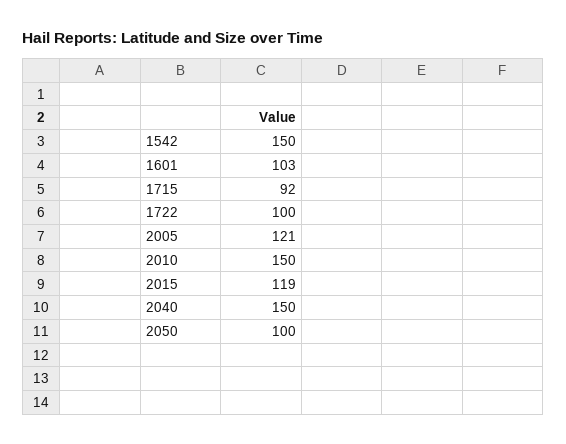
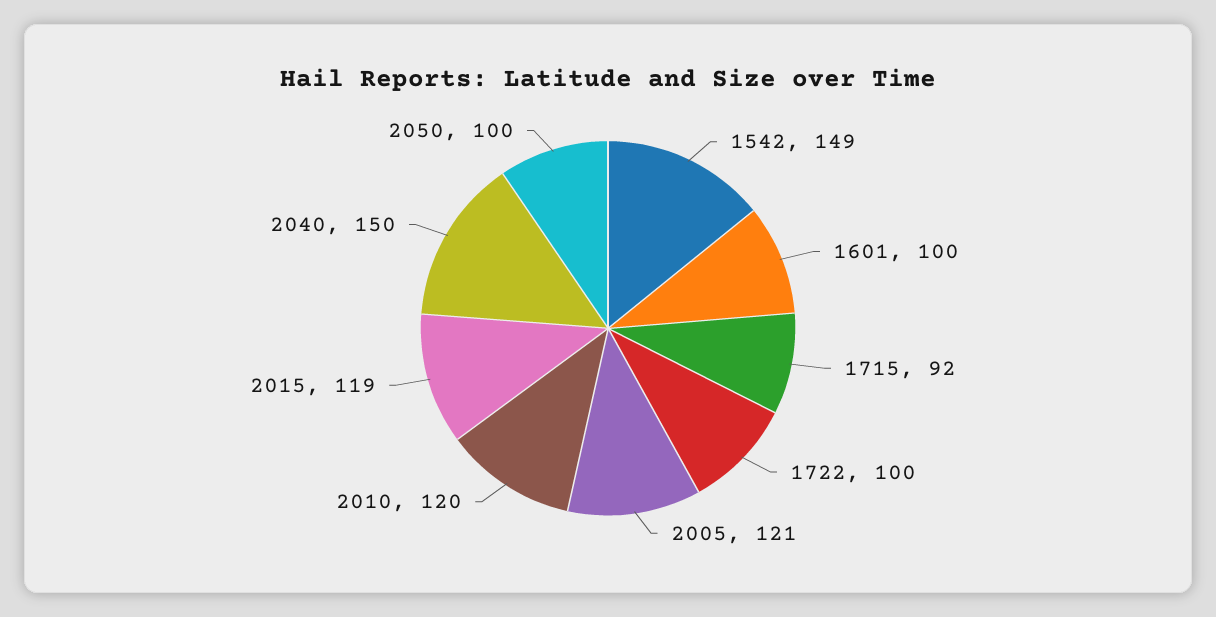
1542: 150 -> 149
1601: 103 -> 100
2010: 150 -> 120

